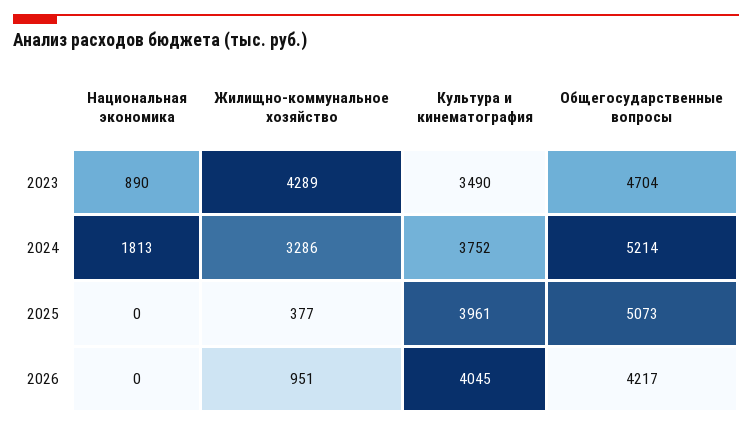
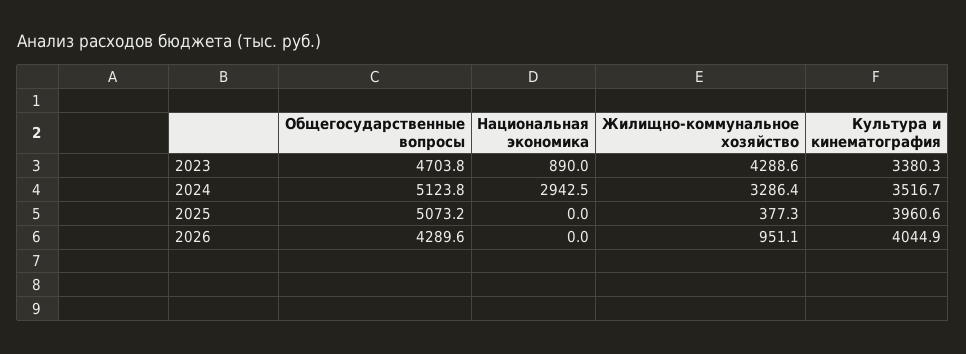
Культура и кинематография, 2023: 3490 -> 3380.3
Национальная экономика, 2024: 1813 -> 2942.5
Культура и кинематография, 2024: 3752 -> 3516.7
Общегосударственные вопросы, 2024: 5214 -> 5123.8
Общегосударственные вопросы, 2026: 4217 -> 4289.6

